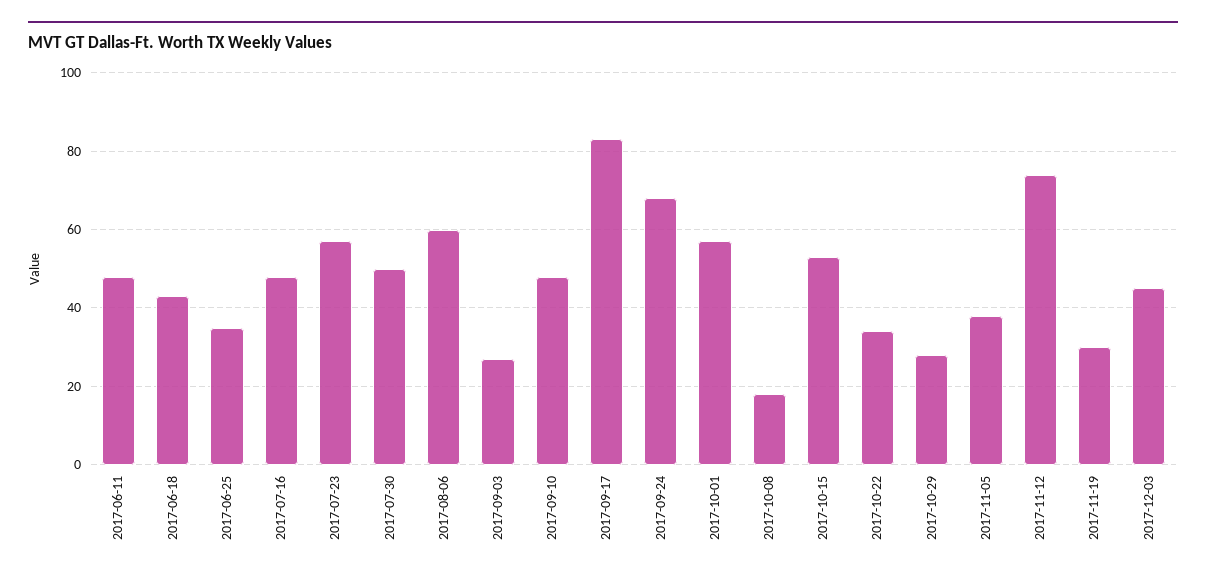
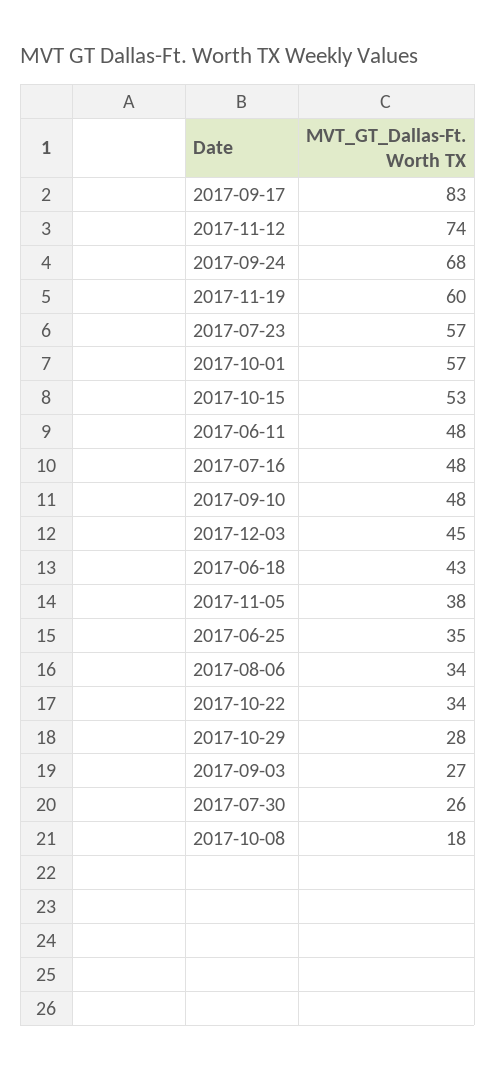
2017-07-30: 50 -> 26
2017-08-06: 60 -> 34
2017-11-19: 30 -> 60

